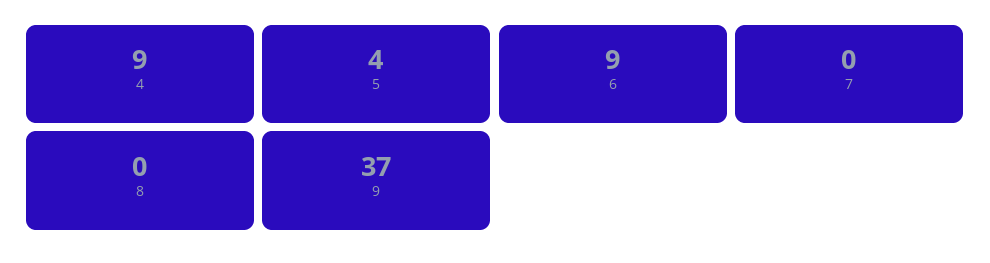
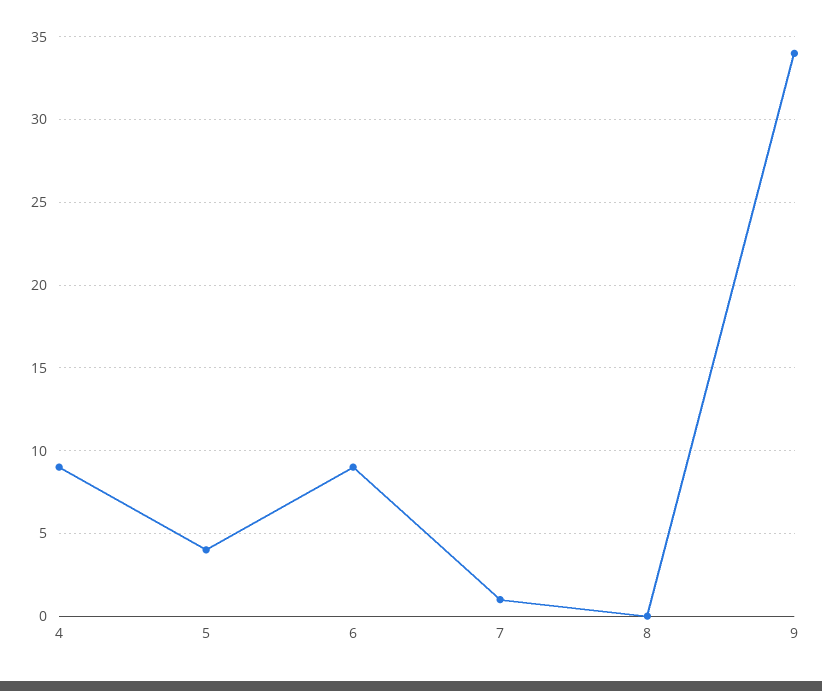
7: 0 -> 1
9: 37 -> 34

